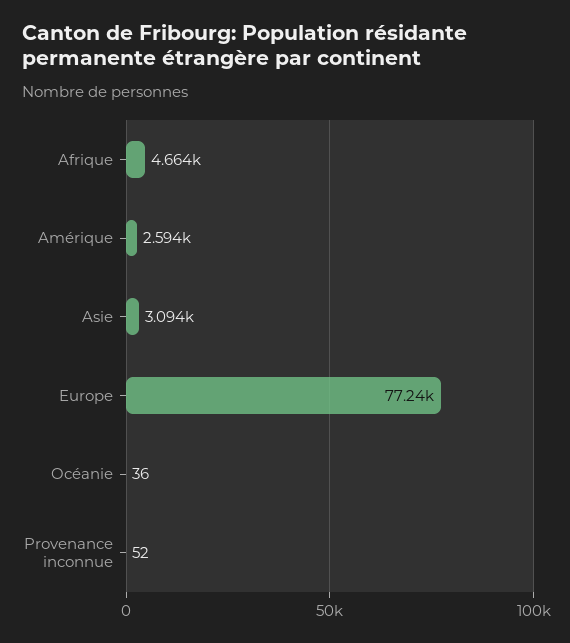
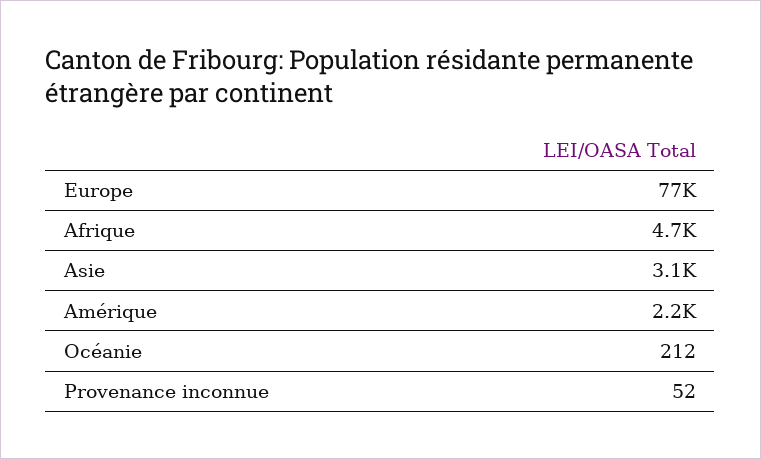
Amérique: 2594 -> 2200
Océanie: 36 -> 212

